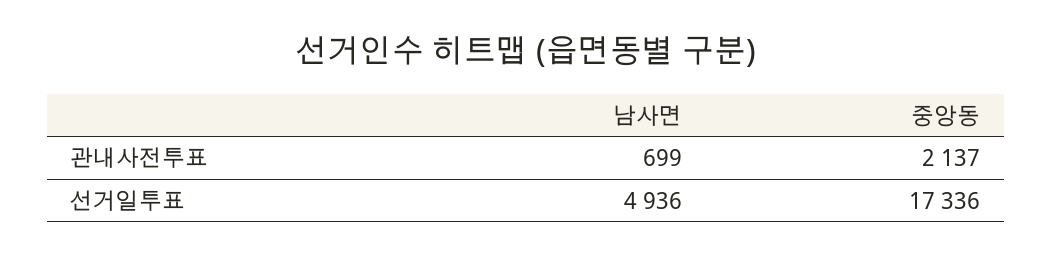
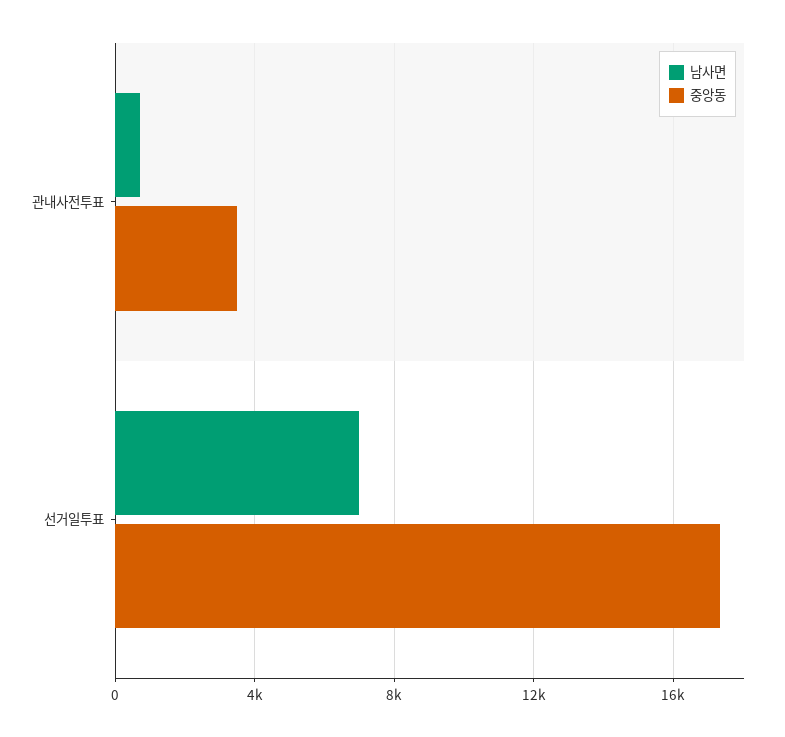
중앙동, 관내사전투표: 2137 -> 3500
남사면, 선거일투표: 4936 -> 7000

